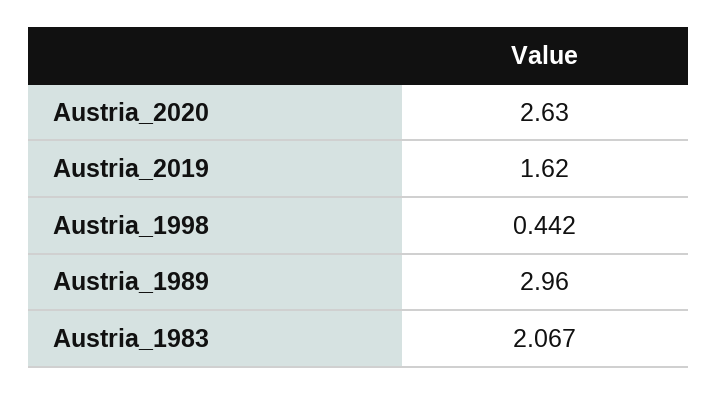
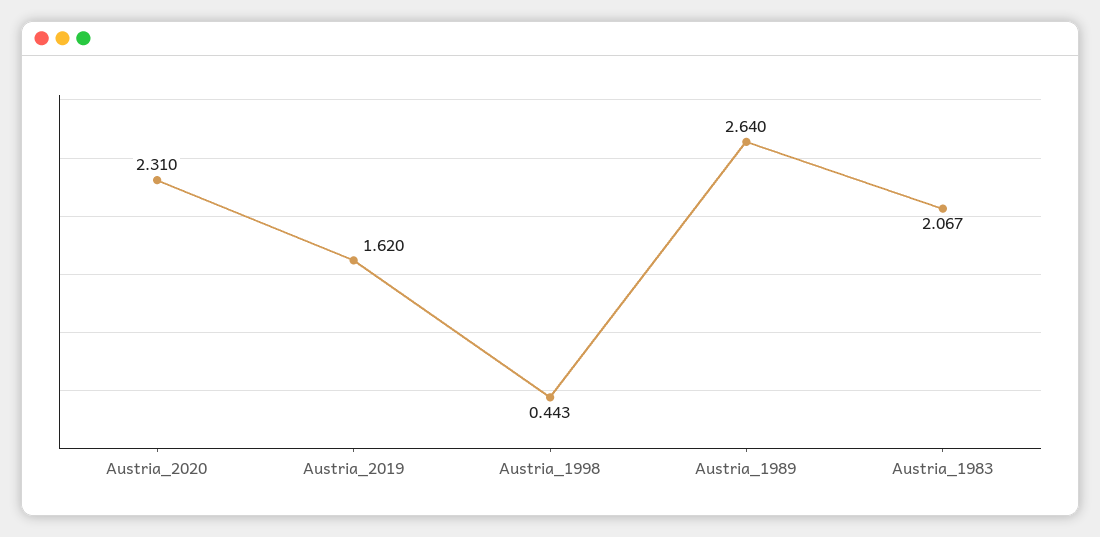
Austria_2020: 2.63 -> 2.31
Austria_1998: 0.442 -> 0.443
Austria_1989: 2.96 -> 2.64

